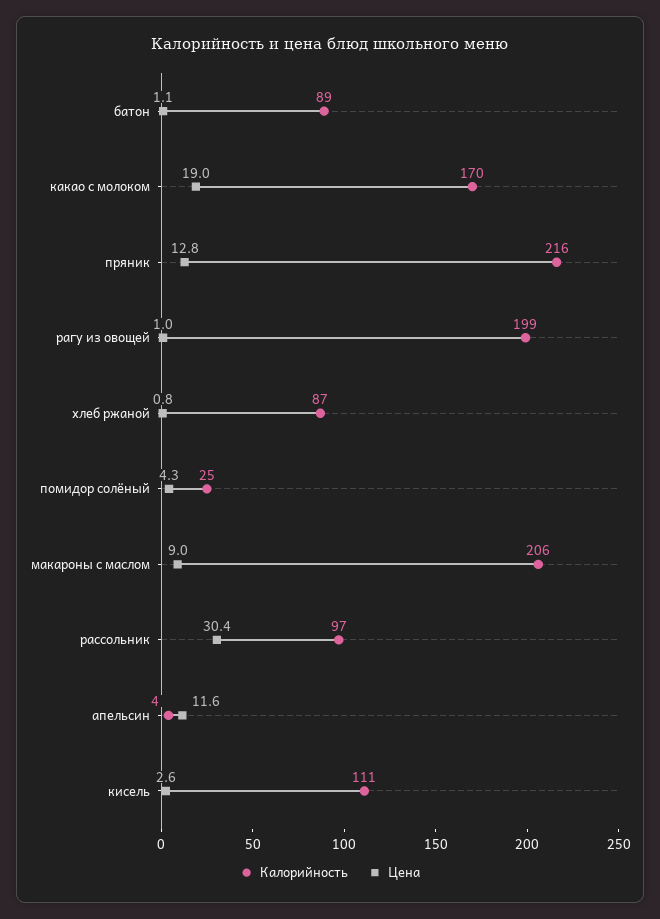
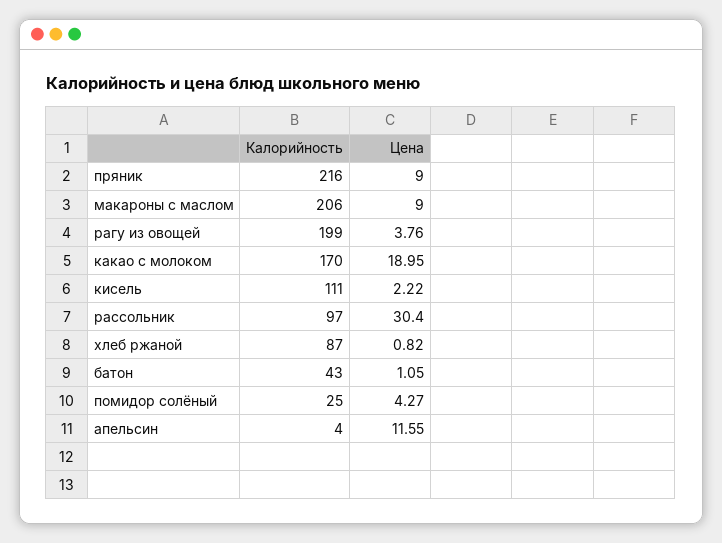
Калорийность, батон: 89 -> 43
Цена, пряник: 12.8 -> 9
Цена, рагу из овощей: 1 -> 3.76
Цена, кисель: 2.6 -> 2.22

